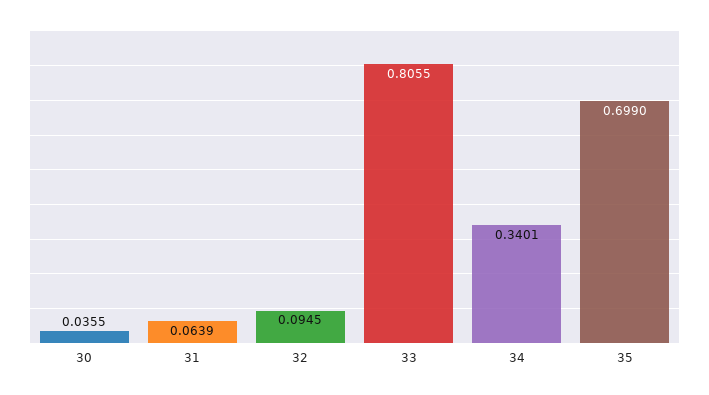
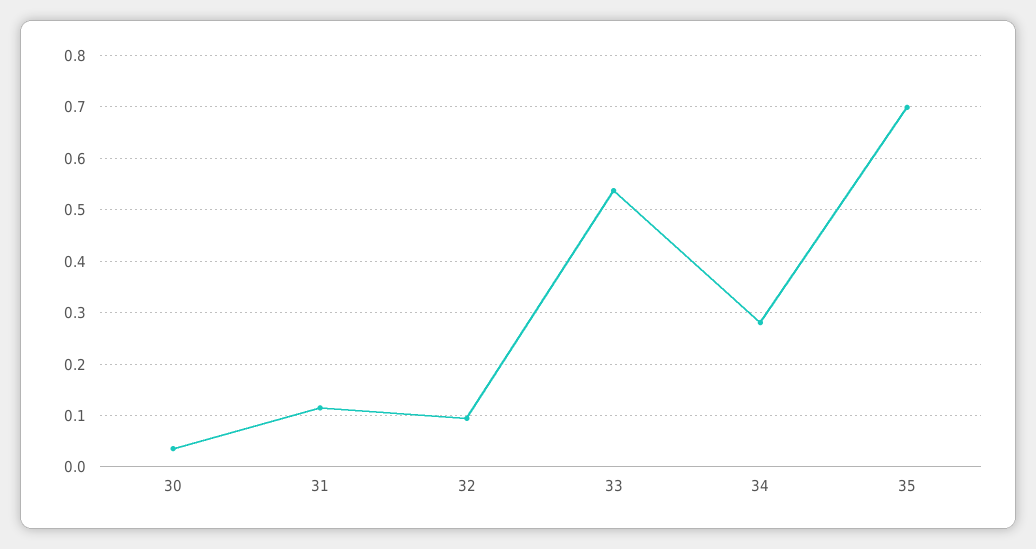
31: 0.0639 -> 0.12
33: 0.8055 -> 0.54
34: 0.3401 -> 0.28

